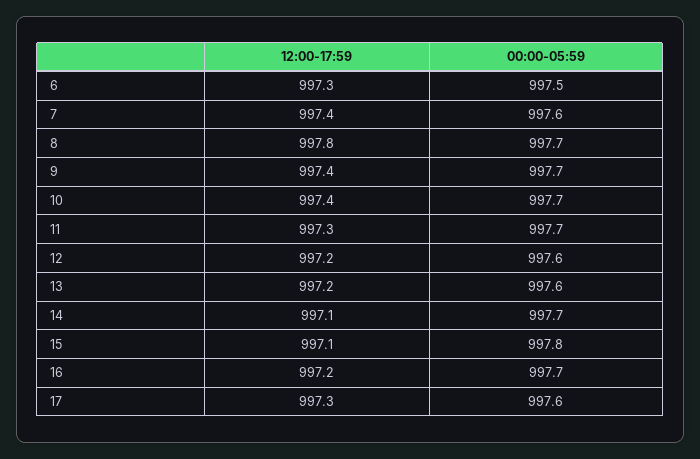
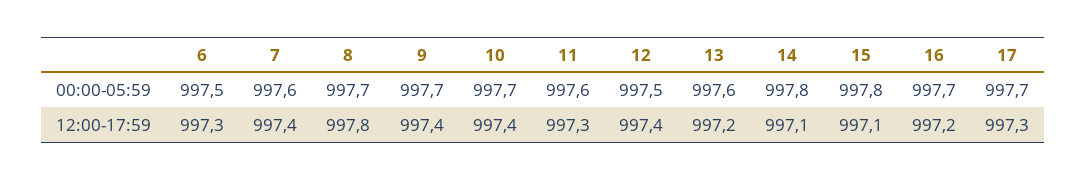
00:00-05:59, 11: 997.7 -> 997.6
12:00-17:59, 12: 997.2 -> 997.4
00:00-05:59, 12: 997.6 -> 997.5
00:00-05:59, 14: 997.7 -> 997.8
00:00-05:59, 17: 997.6 -> 997.7

